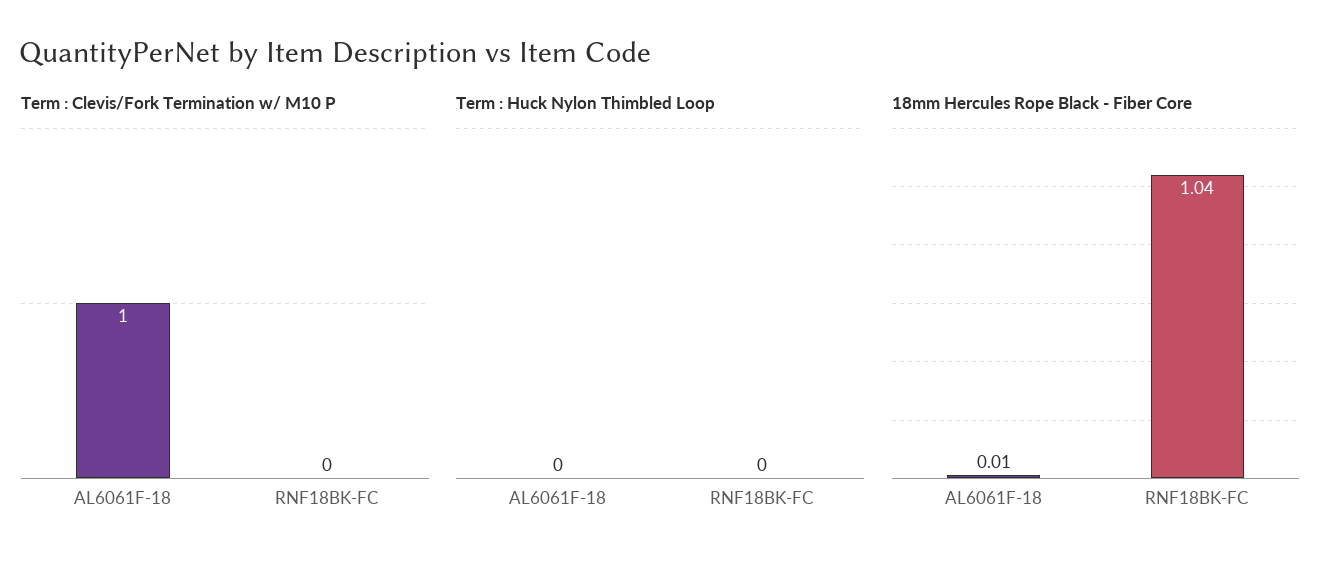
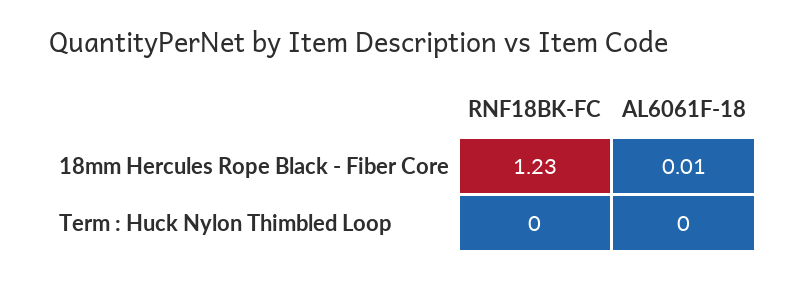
Term : Clevis/Fork Termination w/ M10 P, AL6061F-18: 1 -> none
Term : Clevis/Fork Termination w/ M10 P, RNF18BK-FC: 0 -> none
18mm Hercules Rope Black - Fiber Core, RNF18BK-FC: 1.04 -> 1.23

